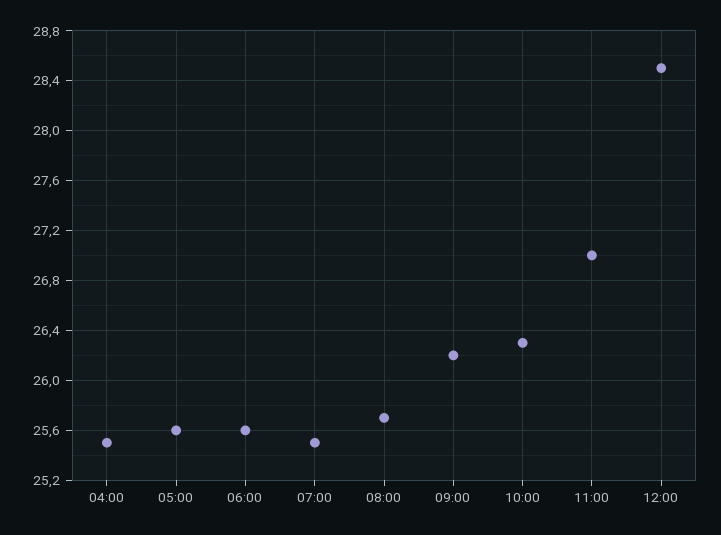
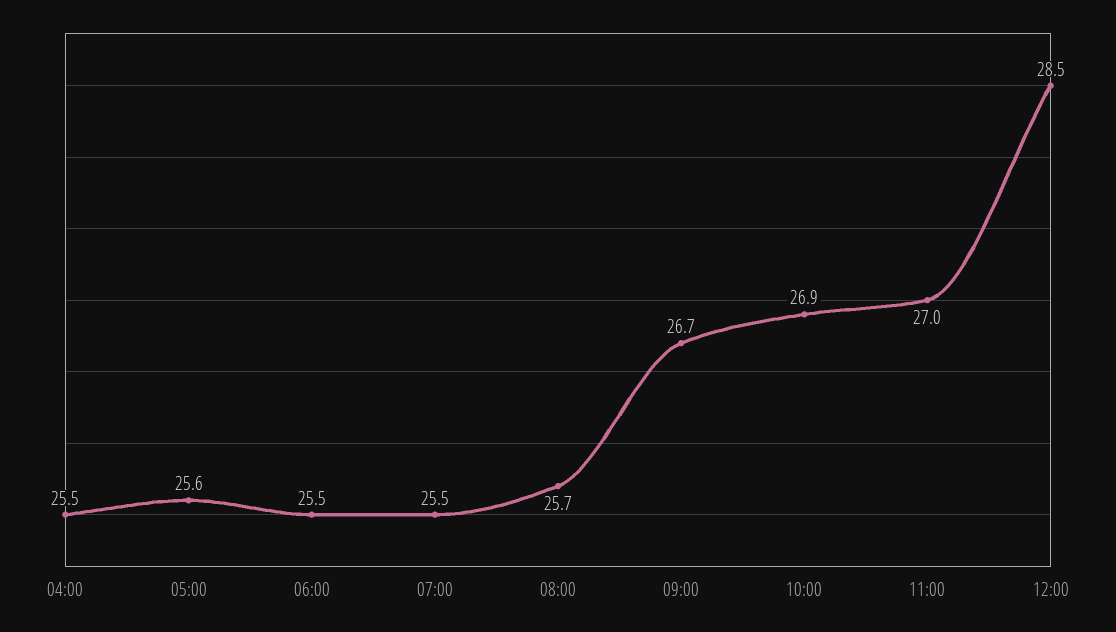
06:00: 25.6 -> 25.5
09:00: 26.2 -> 26.7
10:00: 26.3 -> 26.9

